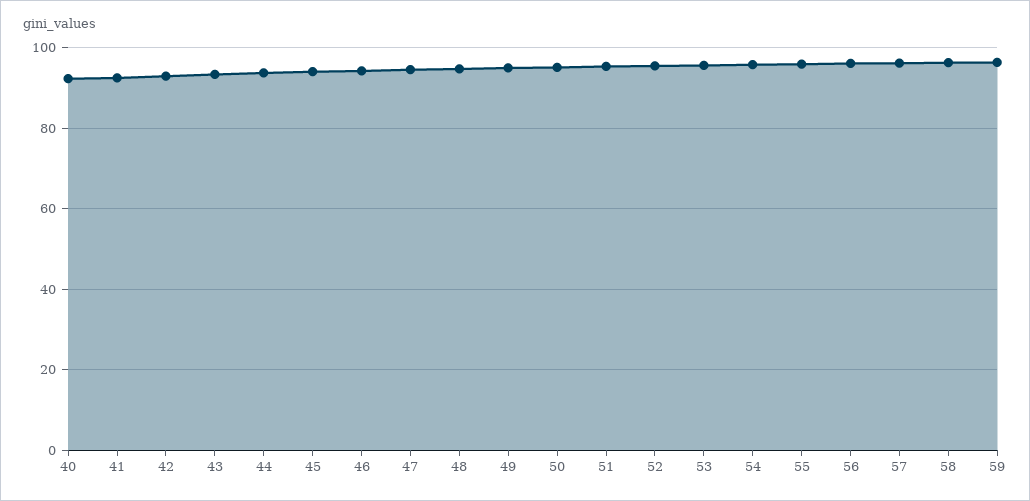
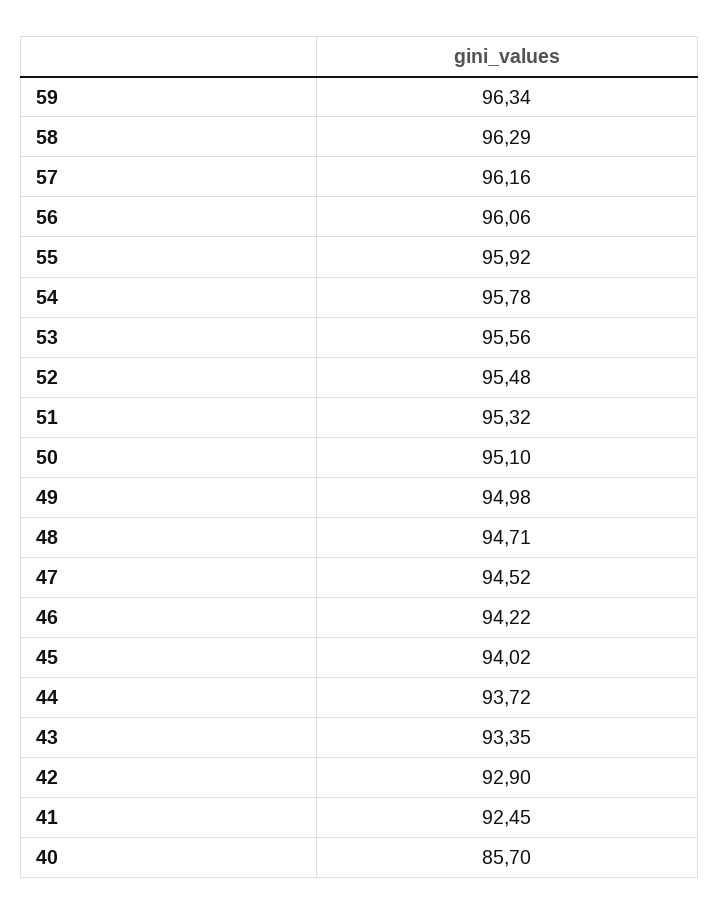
40: 92 -> 85.7

